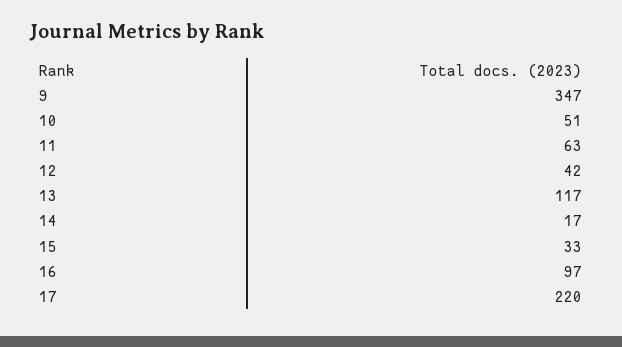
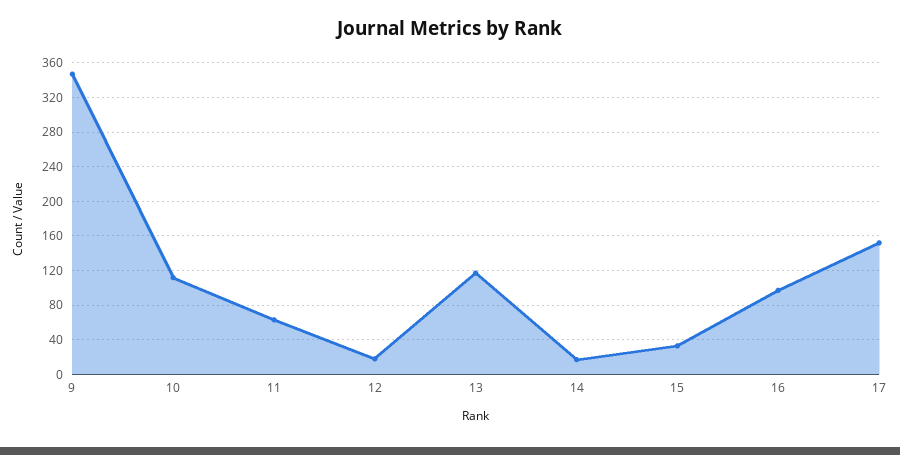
10: 51 -> 110
12: 42 -> 20
17: 220 -> 150

